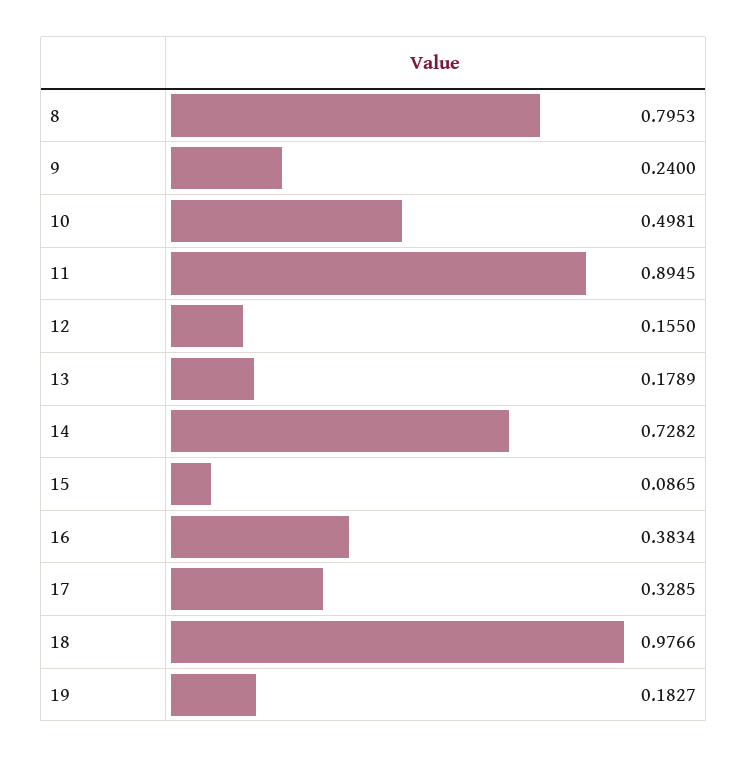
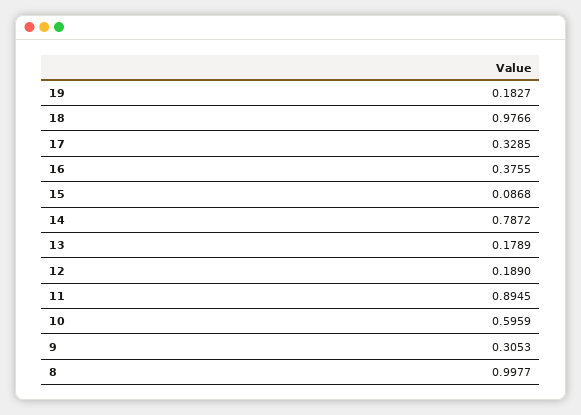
8: 0.7953 -> 0.9977
9: 0.24 -> 0.3053
10: 0.4981 -> 0.5959
12: 0.155 -> 0.189
14: 0.7282 -> 0.7872
15: 0.0865 -> 0.0868
16: 0.3834 -> 0.3755

